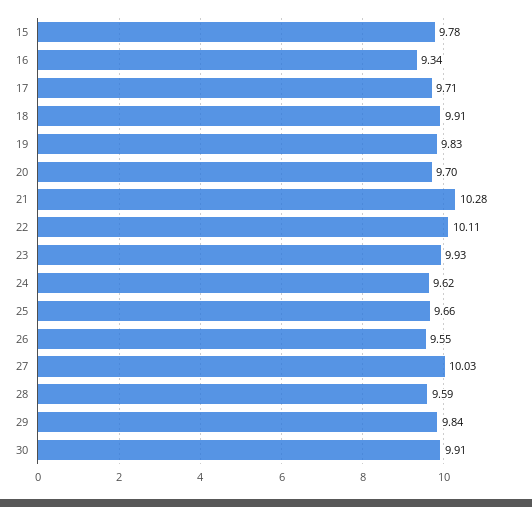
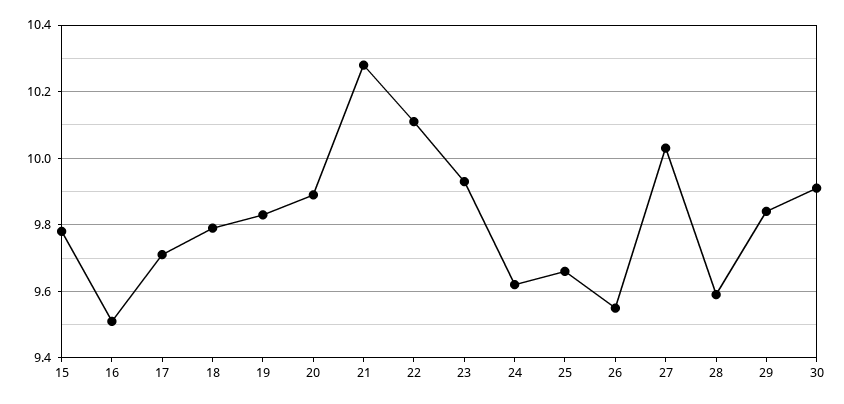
16: 9.34 -> 9.5
18: 9.91 -> 9.8
20: 9.7 -> 9.9

